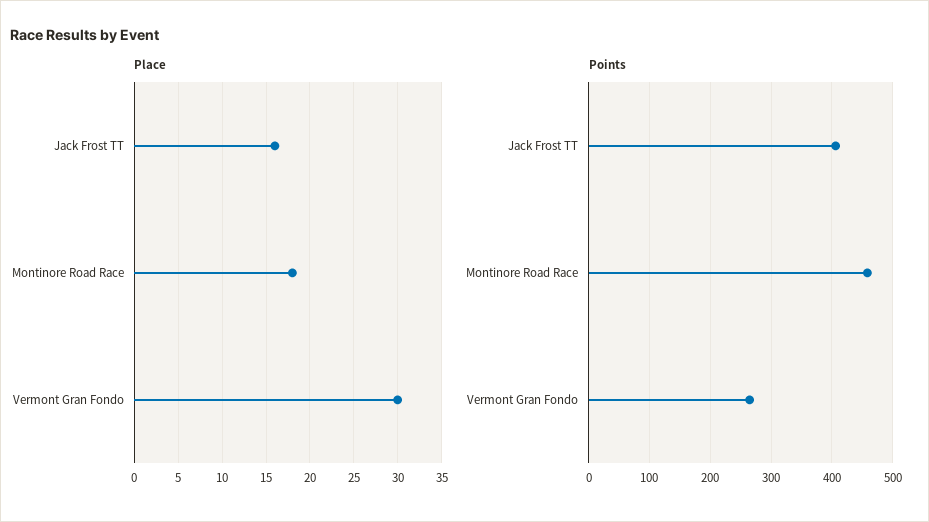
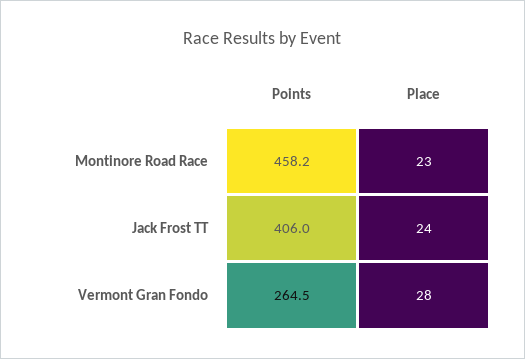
Place, Jack Frost TT: 16 -> 24
Place, Montinore Road Race: 18 -> 23
Place, Vermont Gran Fondo: 30 -> 28

